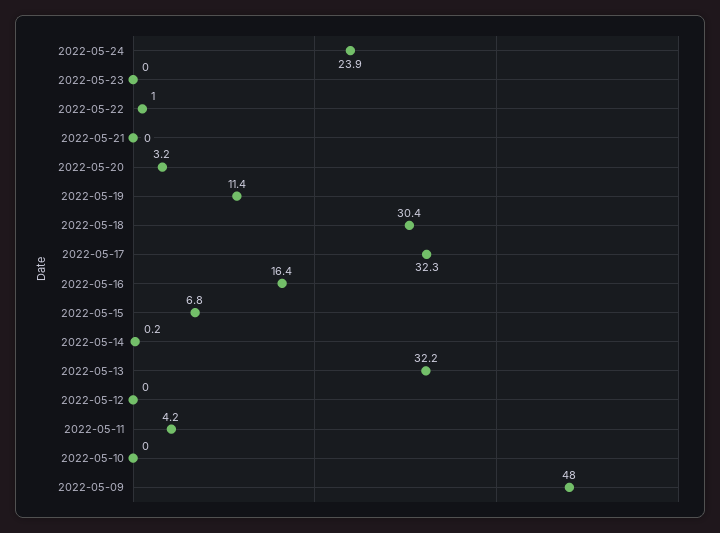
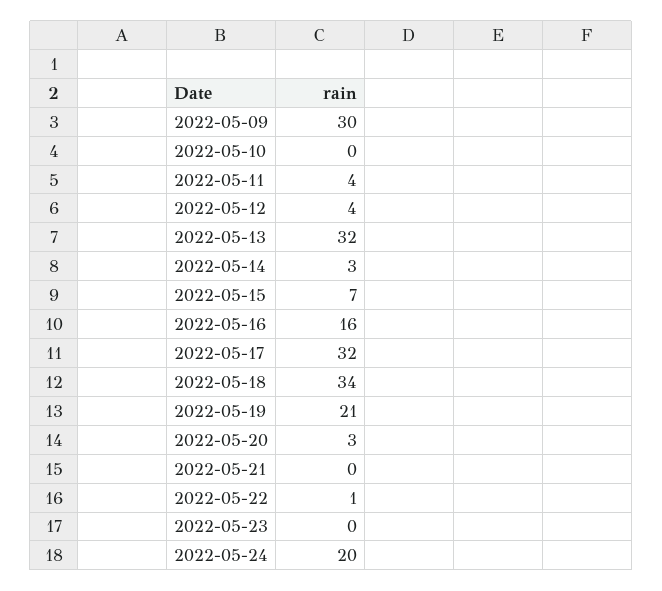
2022-05-24: 23.9 -> 20
2022-05-19: 11.4 -> 21
2022-05-18: 30.4 -> 34
2022-05-14: 0.2 -> 3
2022-05-12: 0 -> 4
2022-05-09: 48 -> 30

